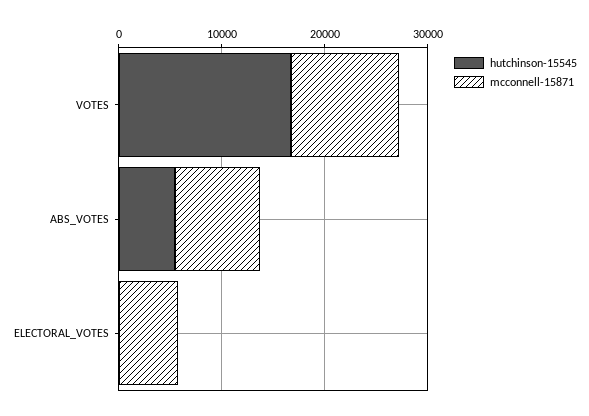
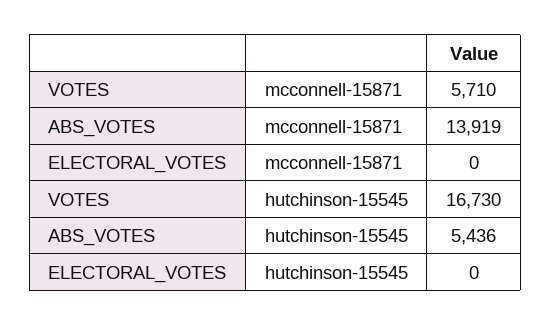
mcconnell-15871, VOTES: 10000 -> 5710
mcconnell-15871, ABS_VOTES: 8000 -> 13919
mcconnell-15871, ELECTORAL_VOTES: 6000 -> 0

